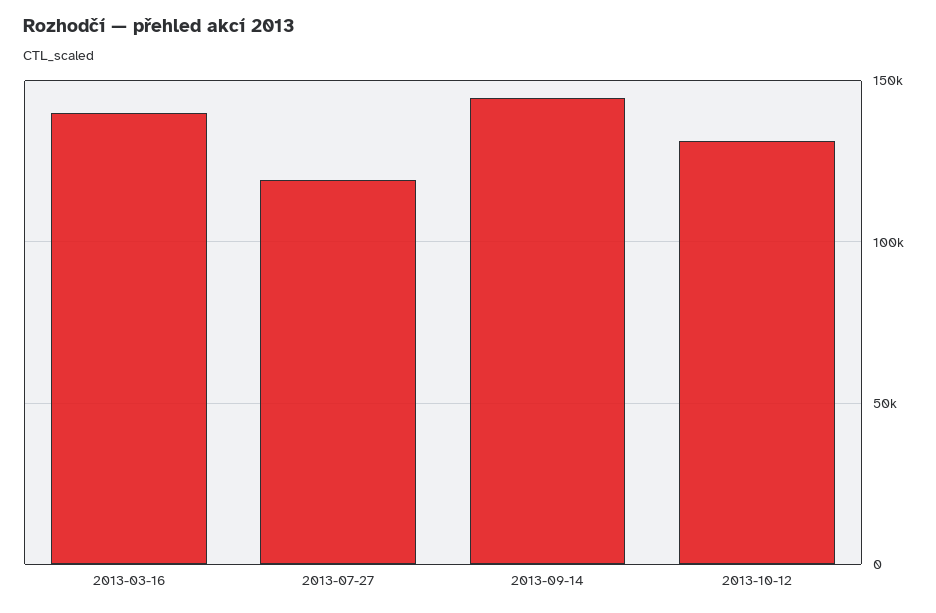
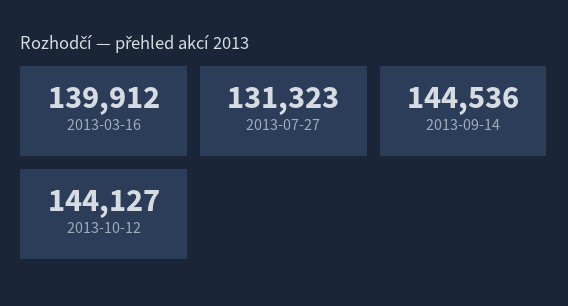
2013-07-27: 120000 -> 131323
2013-10-12: 130000 -> 144127

